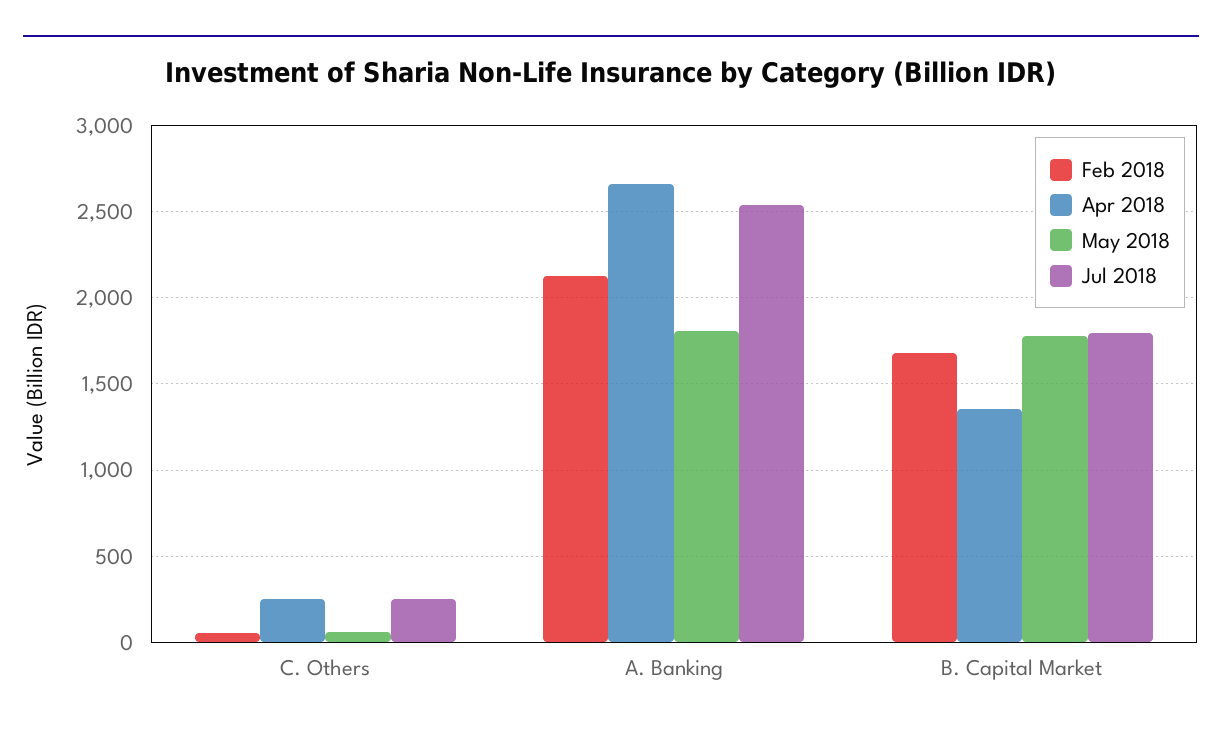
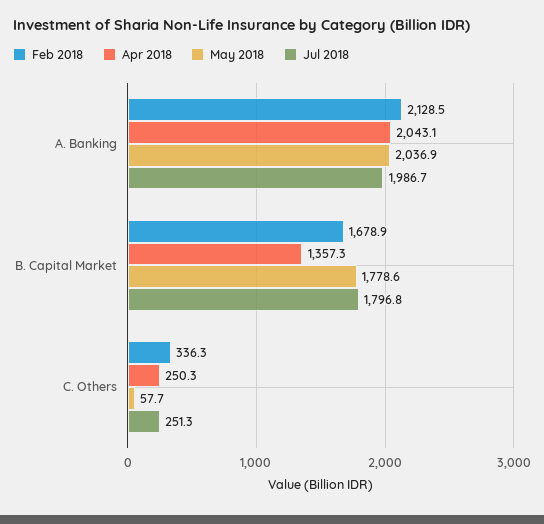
Feb 2018, C. Others: 50 -> 336.3
Apr 2018, A. Banking: 2650 -> 2043.1
May 2018, A. Banking: 1800 -> 2036.9
Jul 2018, A. Banking: 2550 -> 1986.7

